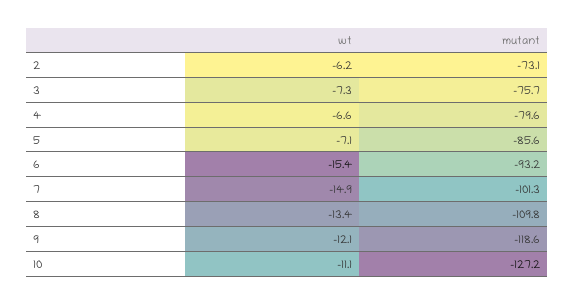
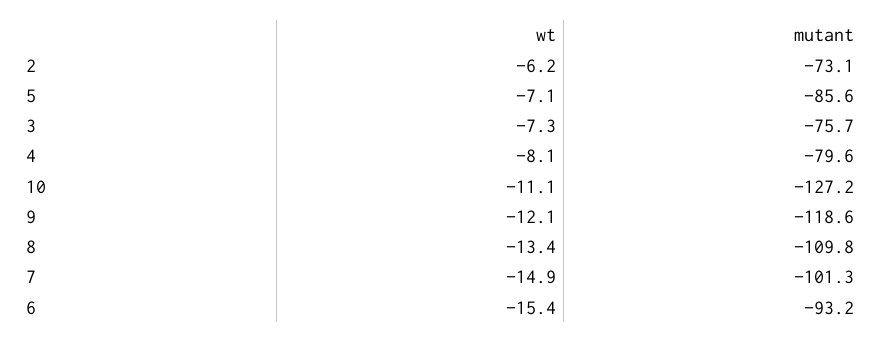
wt, 4: -6.6 -> -8.1

